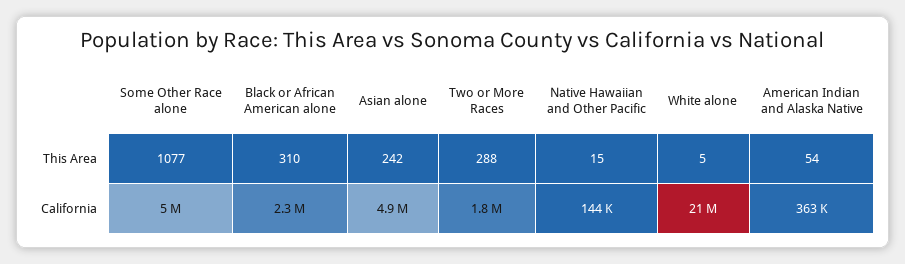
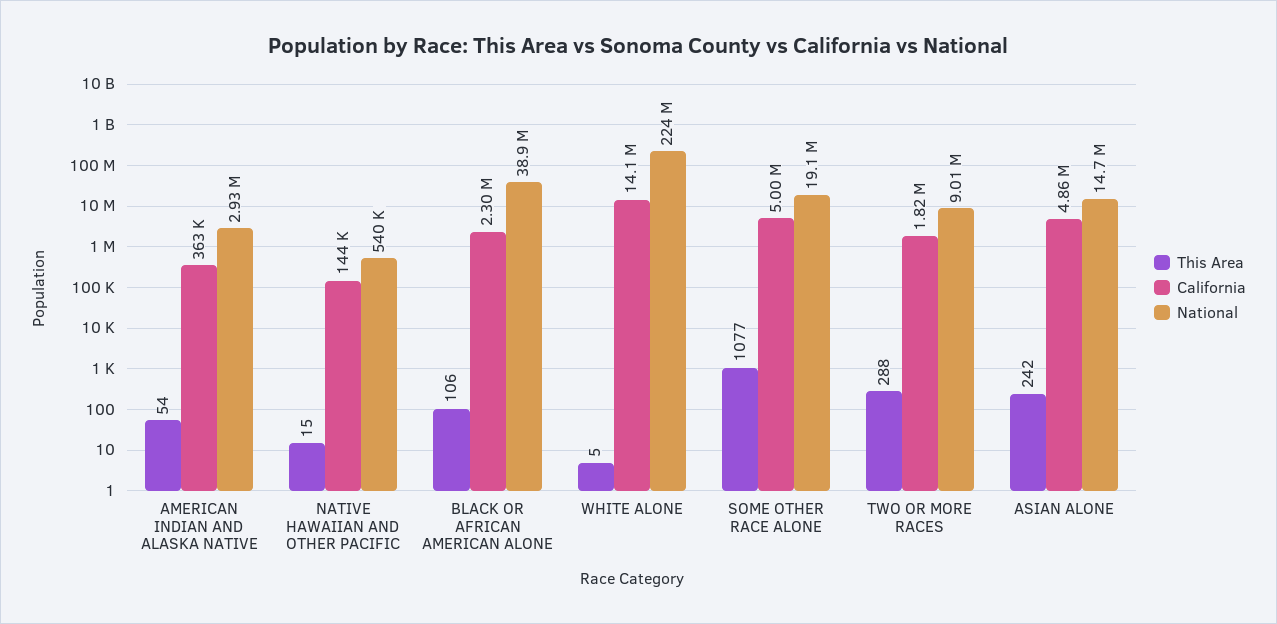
This Area, Black or African American alone: 310 -> 106
California, White alone: 21000000 -> 14100000
National, American Indian and Alaska Native: none -> 2930000
National, Native Hawaiian and Other Pacific: none -> 540000
National, Black or African American alone: none -> 38900000
National, White alone: none -> 224000000
National, Some Other Race alone: none -> 19100000
National, Two or More Races: none -> 9010000
National, Asian alone: none -> 14700000

